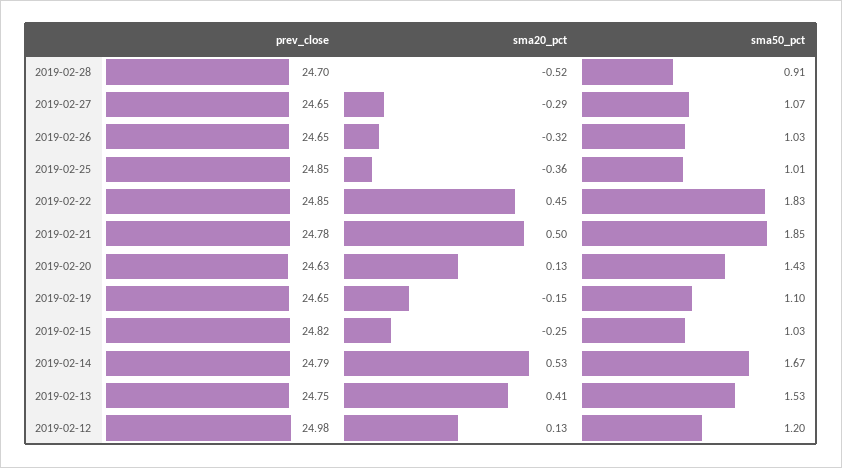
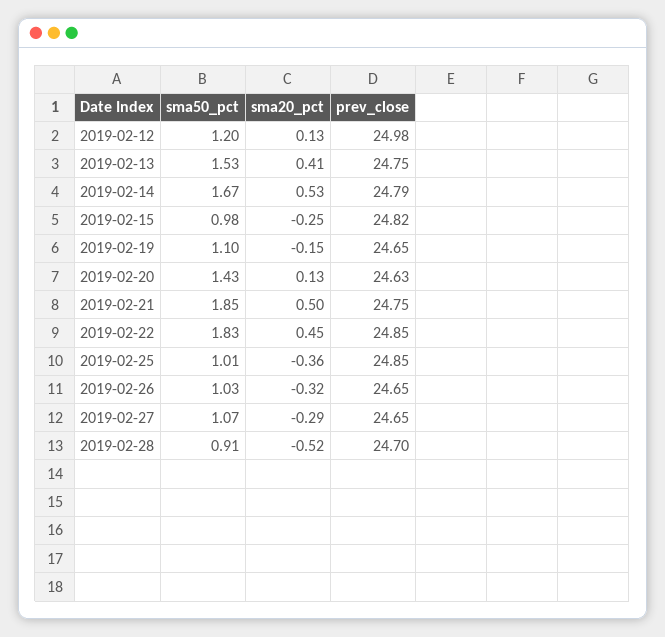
prev_close, 2019-02-21: 24.78 -> 24.75
sma50_pct, 2019-02-15: 1.03 -> 0.98

